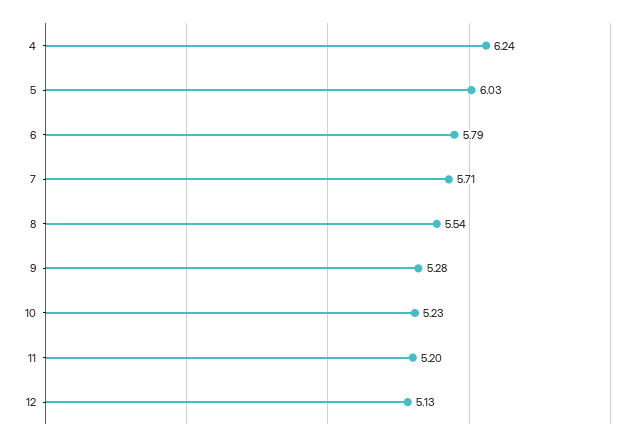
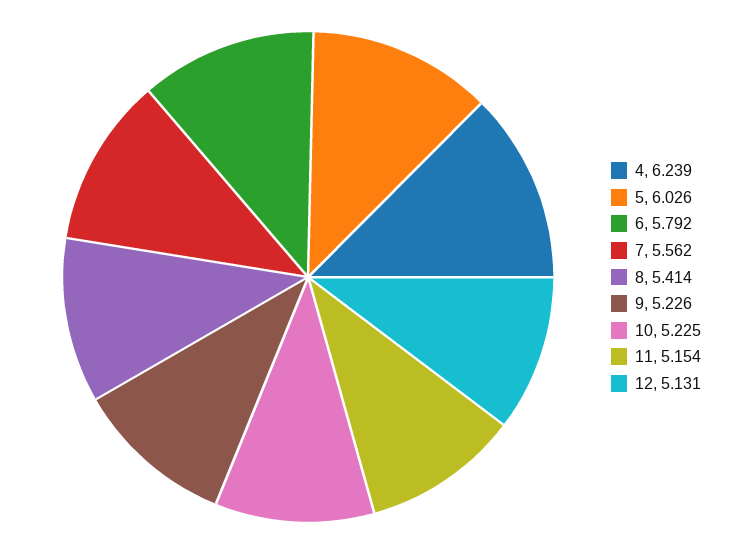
7: 5.71 -> 5.562
8: 5.54 -> 5.414
9: 5.28 -> 5.226
11: 5.2 -> 5.154

